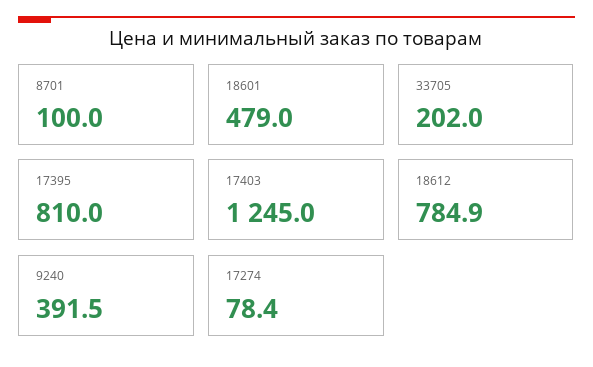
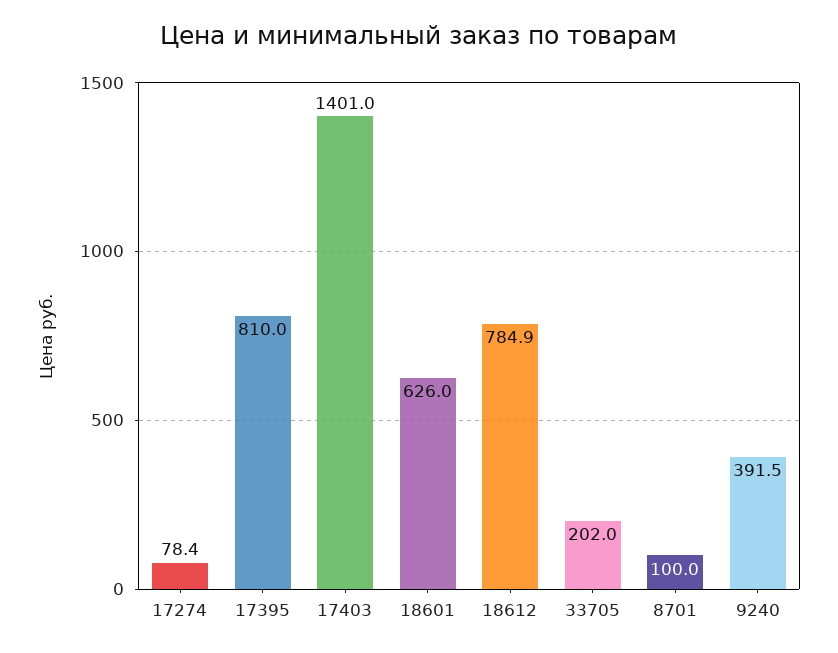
18601: 479 -> 626
17403: 1245 -> 1401

